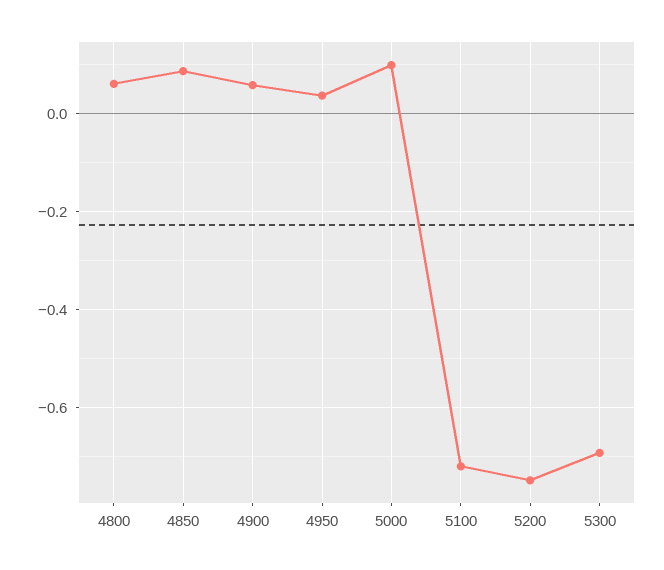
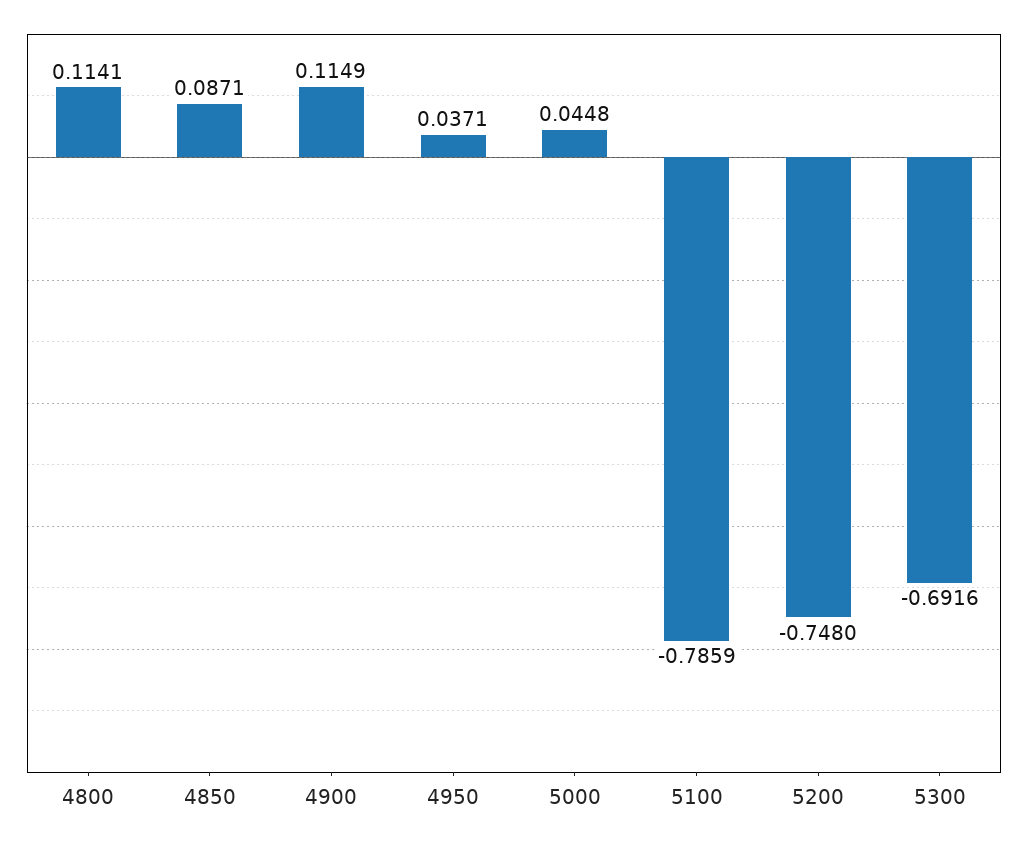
4800: 0.06 -> 0.1141
4900: 0.06 -> 0.1149
5000: 0.1 -> 0.0448
5100: -0.72 -> -0.7859

